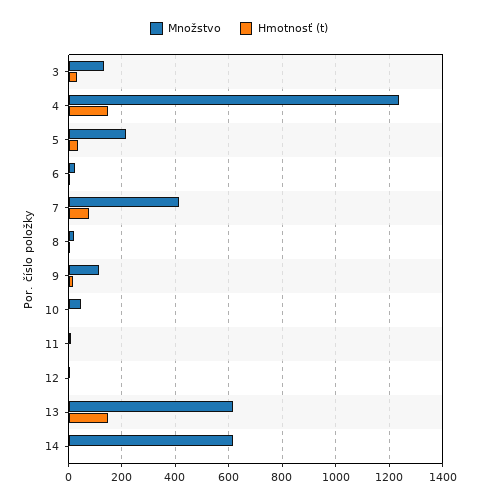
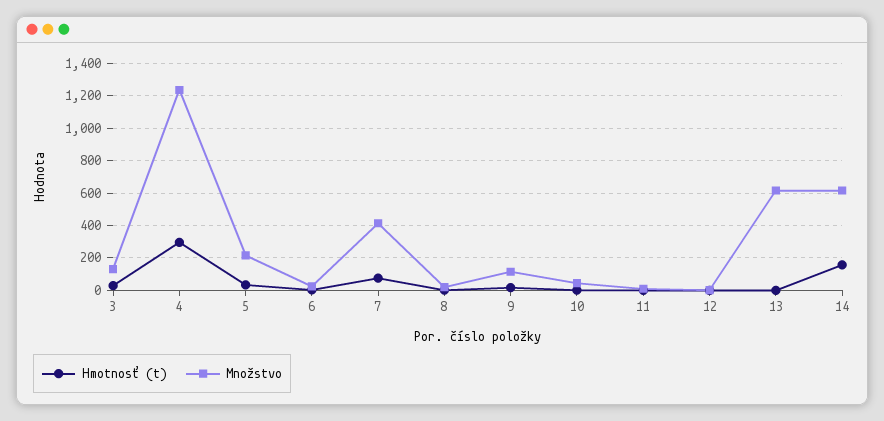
Hmotnosť (t), 4: 150 -> 300
Hmotnosť (t), 13: 150 -> 0
Hmotnosť (t), 14: 0 -> 150

